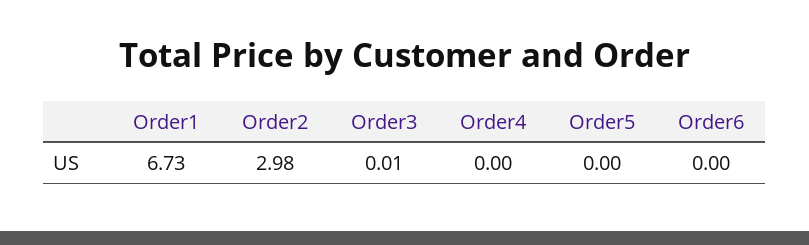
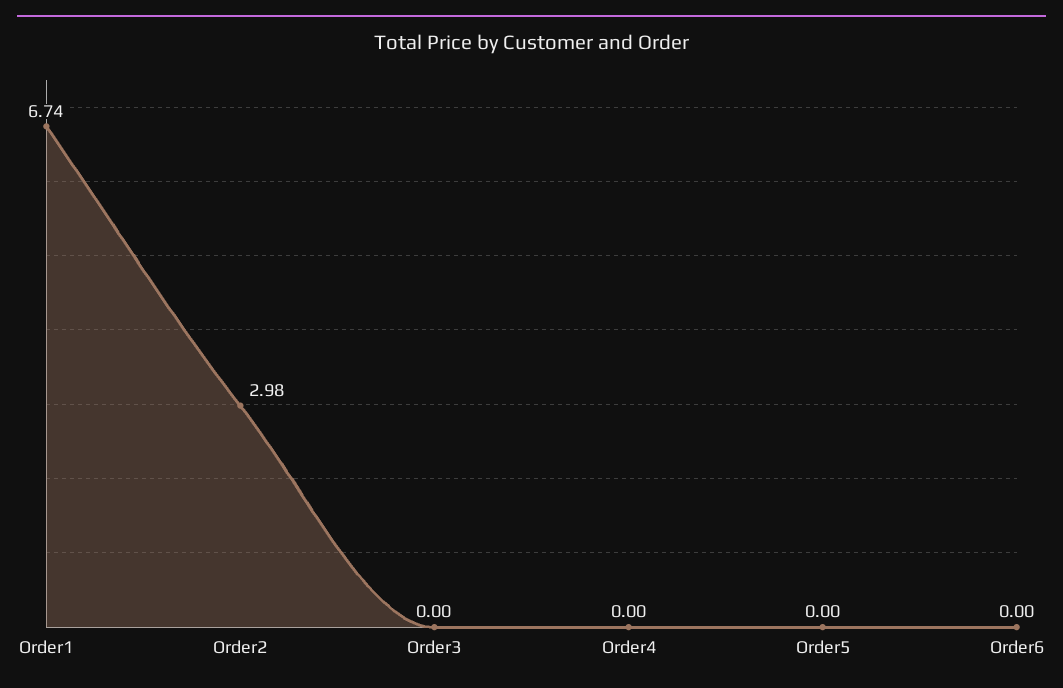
Order1: 6.73 -> 6.74
Order3: 0.01 -> 0

